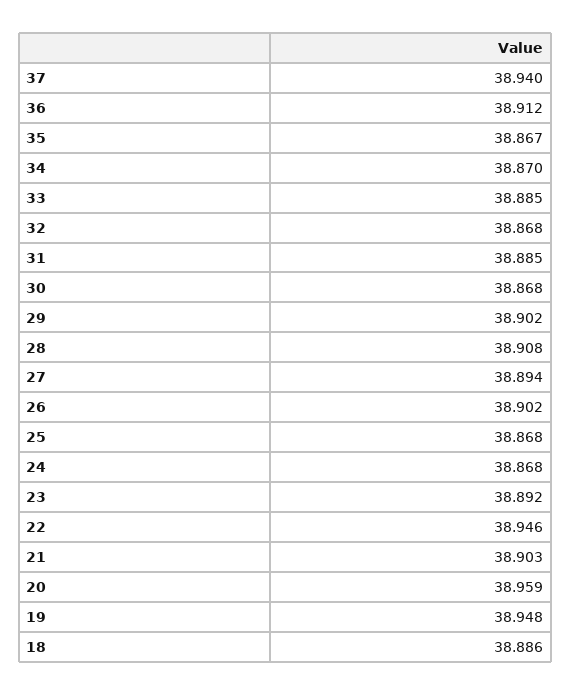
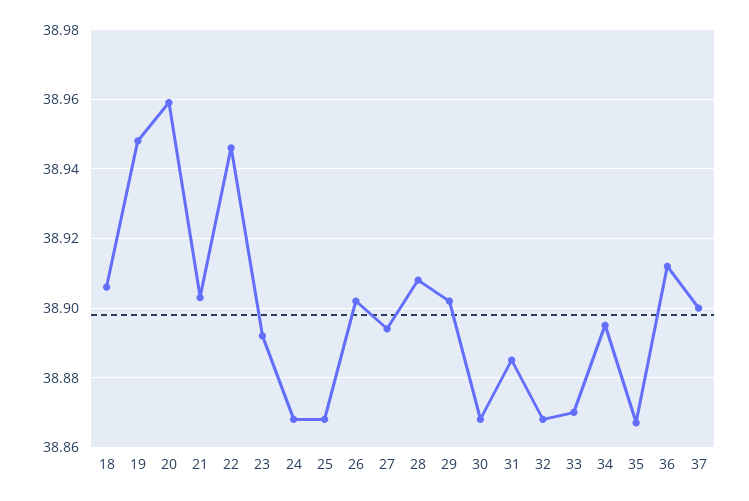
37: 38.94 -> 38.9
34: 38.87 -> 38.895
33: 38.885 -> 38.87
18: 38.886 -> 38.905

